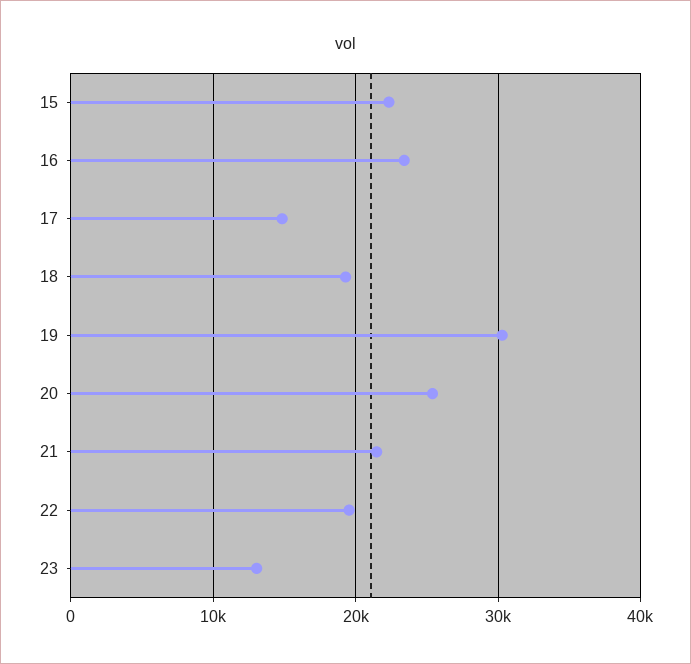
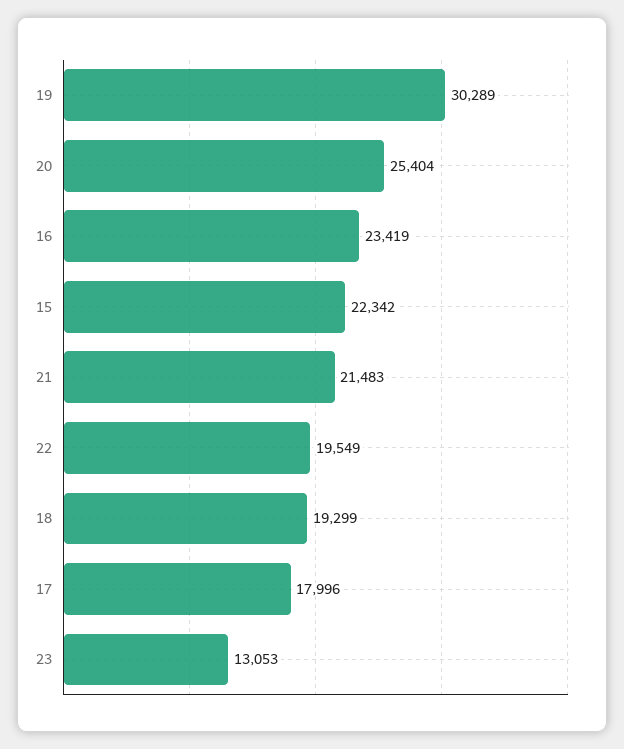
17: 15000 -> 17996

